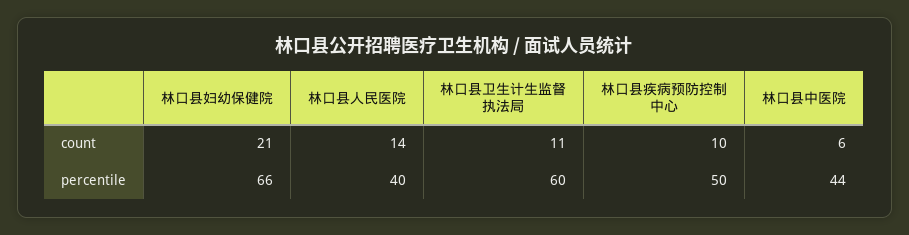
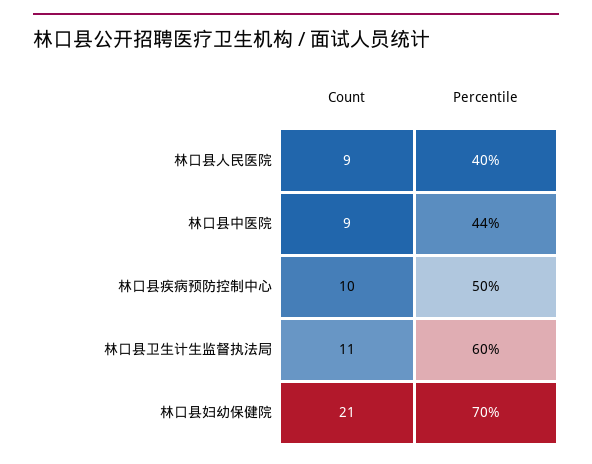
林口县人民医院, count: 14 -> 9
林口县中医院, count: 6 -> 9
林口县妇幼保健院, percentile: 66 -> 70

